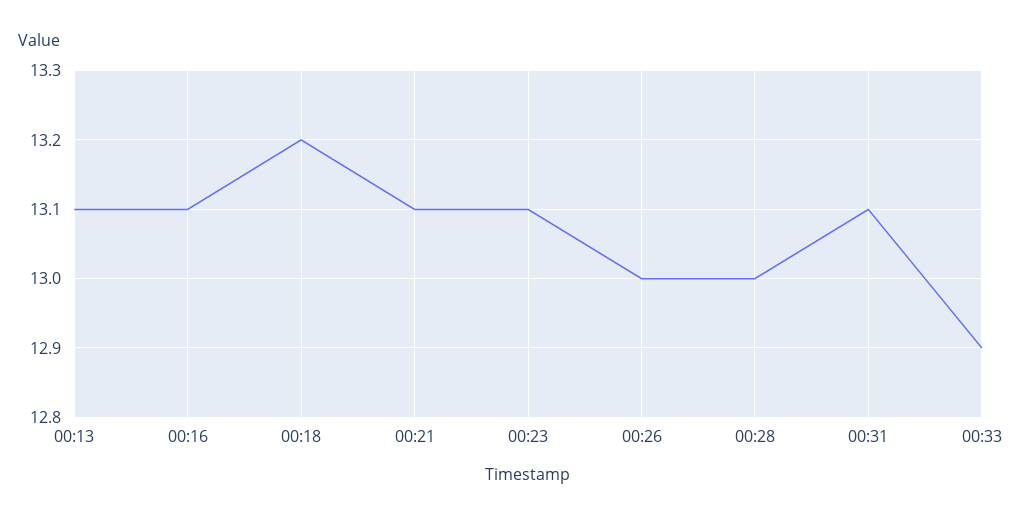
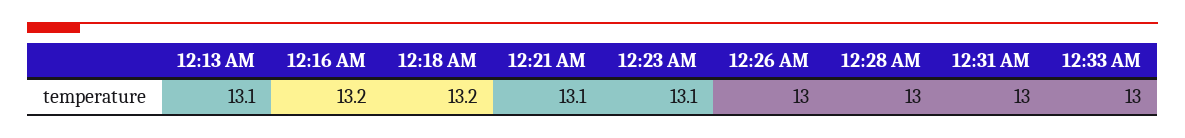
00:16: 13.1 -> 13.2
00:31: 13.1 -> 13
00:33: 12.9 -> 13

